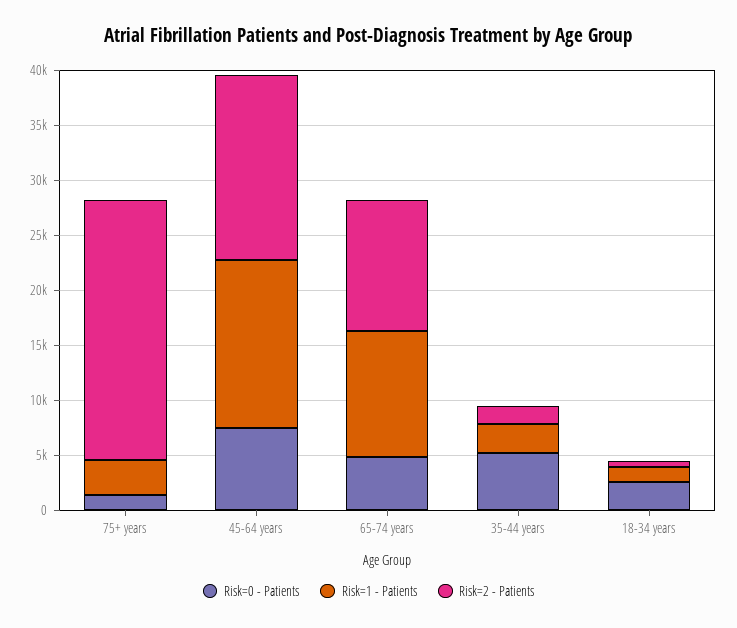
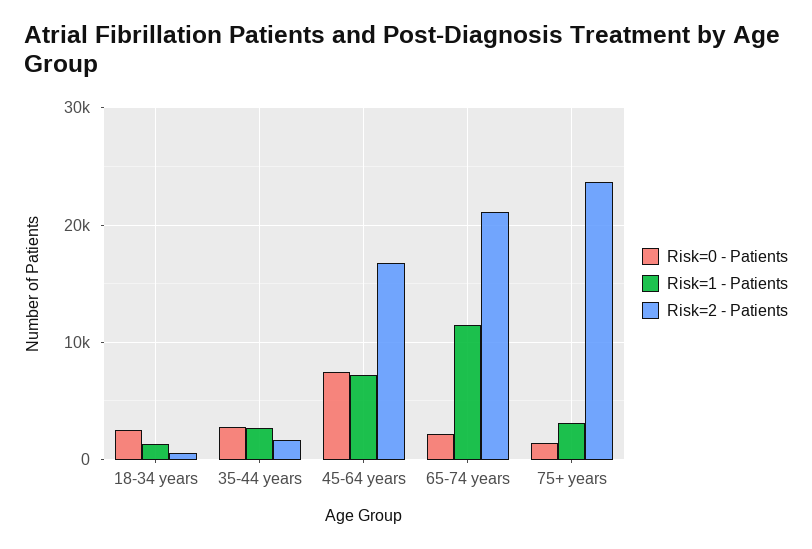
Risk=1 - Patients, 45-64 years: 15000 -> 7000
Risk=0 - Patients, 65-74 years: 5000 -> 2000
Risk=2 - Patients, 65-74 years: 12000 -> 21000
Risk=0 - Patients, 35-44 years: 5000 -> 3000

